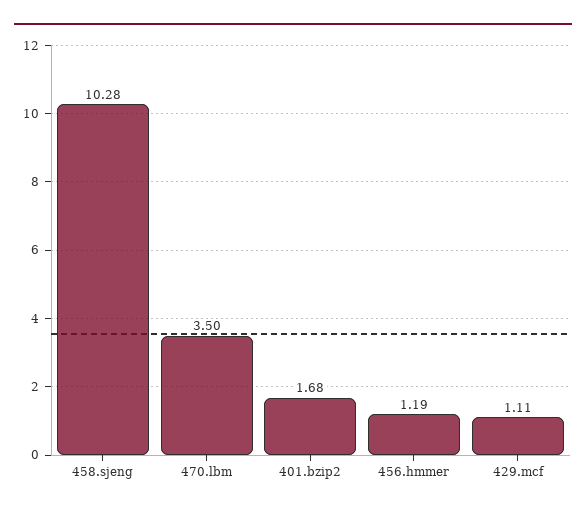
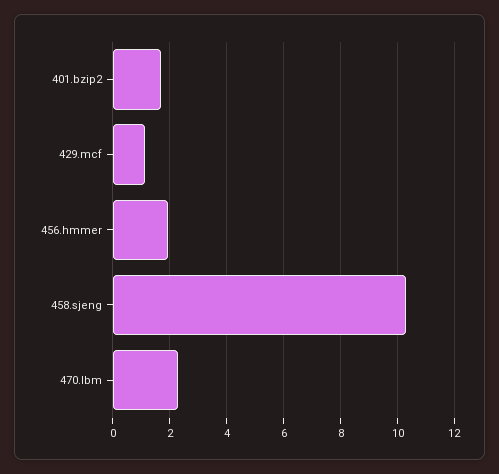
470.lbm: 3.5 -> 2.25
456.hmmer: 1.19 -> 2

